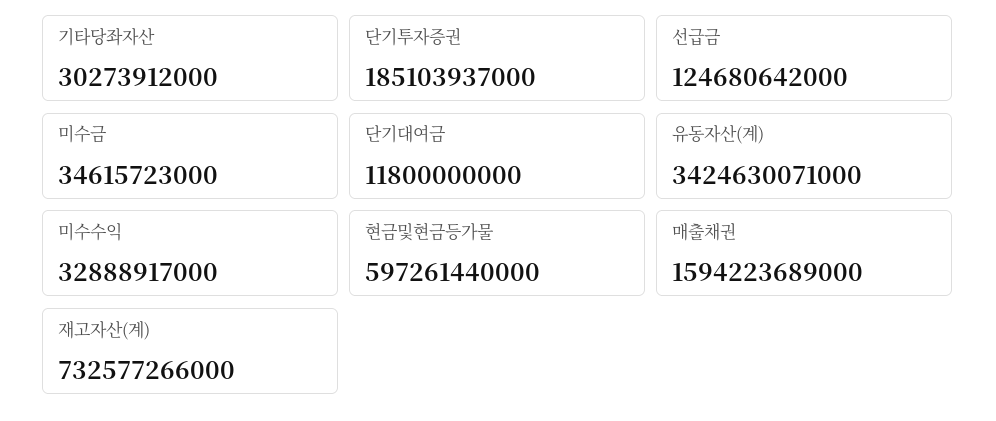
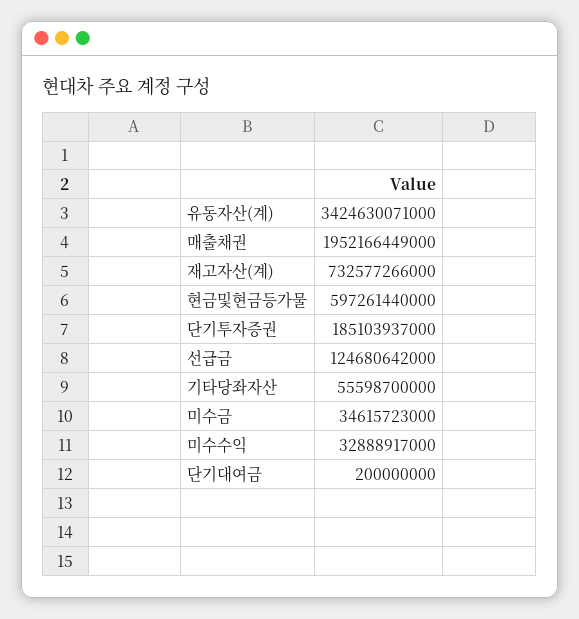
기타당좌자산: 30273912000 -> 55598700000
단기대여금: 11800000000 -> 200000000
매출채권: 1594223689000 -> 1952166449000

